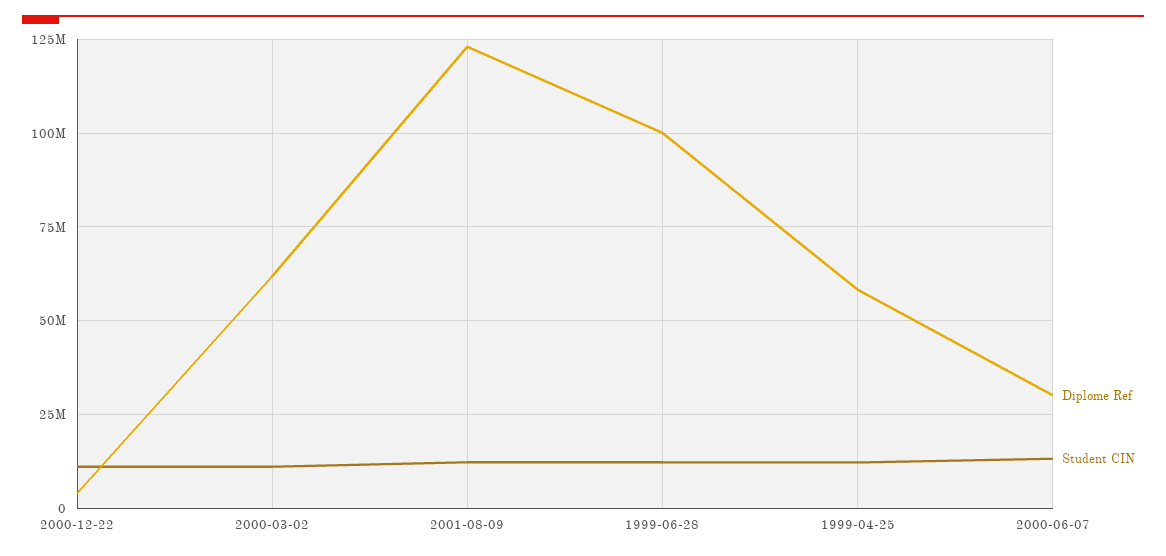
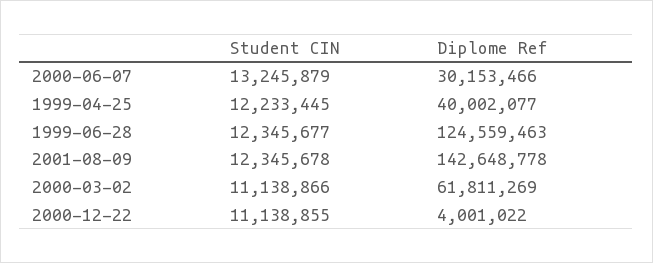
Diplome Ref, 2001-08-09: 122500000 -> 142648778
Diplome Ref, 1999-06-28: 100000000 -> 124559463
Diplome Ref, 1999-04-25: 57500000 -> 40002077

